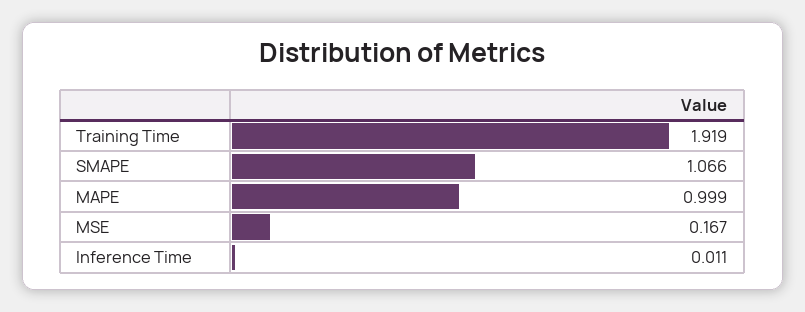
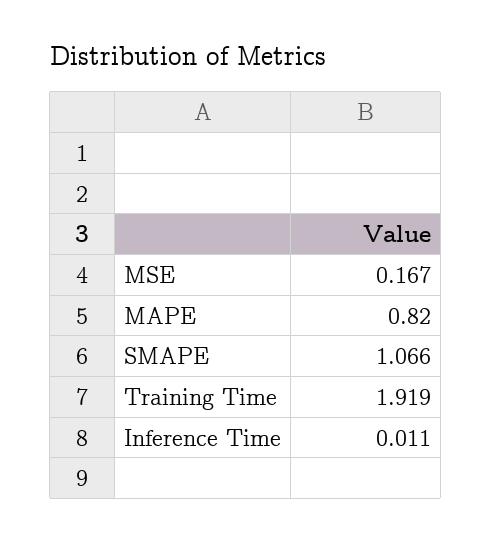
MAPE: 0.999 -> 0.82

